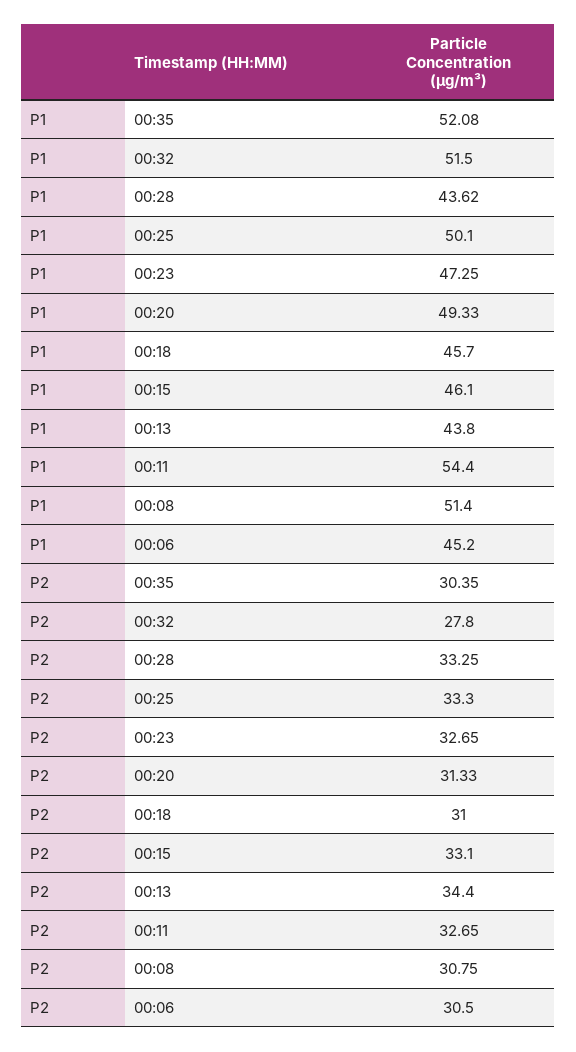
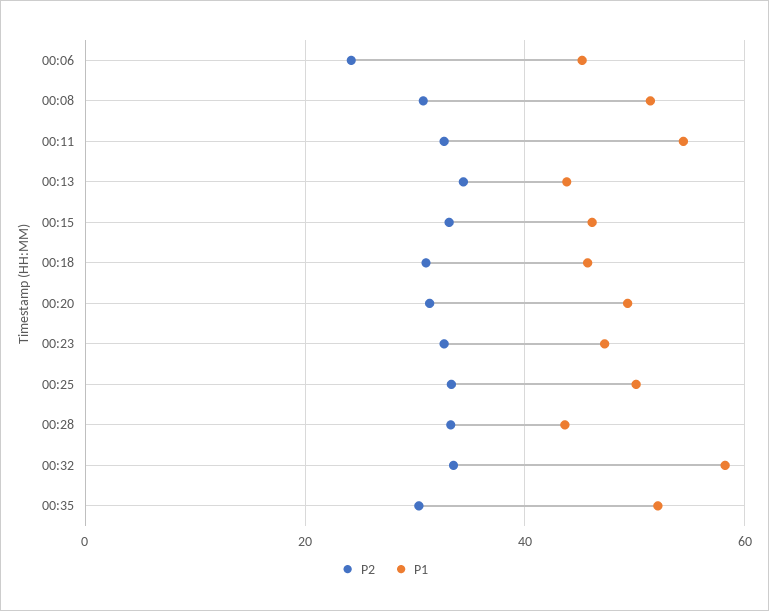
P1, 00:32: 51.5 -> 58
P2, 00:32: 27.8 -> 34
P2, 00:06: 30.5 -> 24

